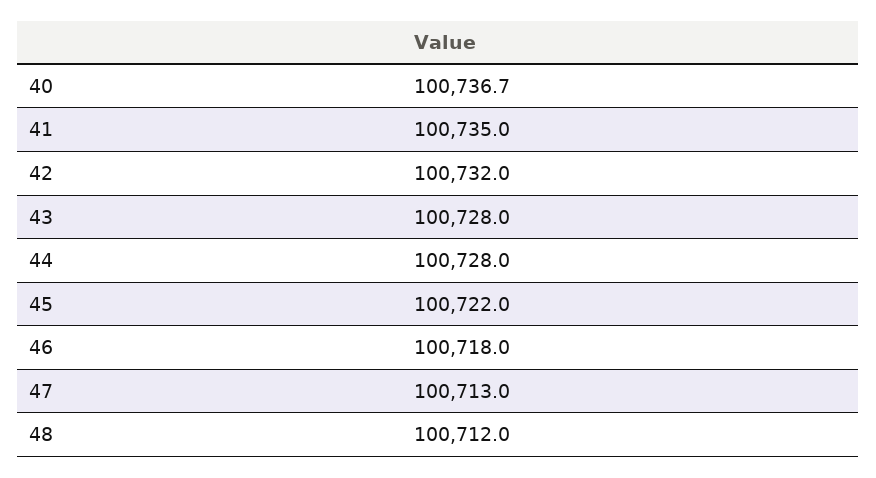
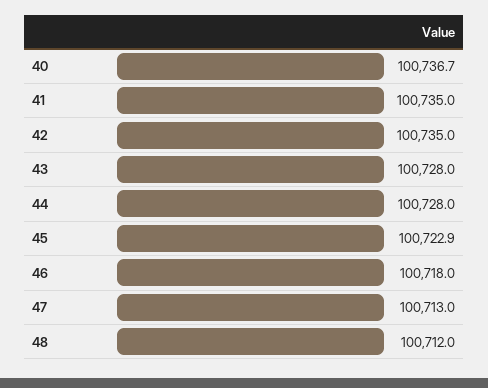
42: 100732 -> 100735
45: 100722 -> 100722.9

